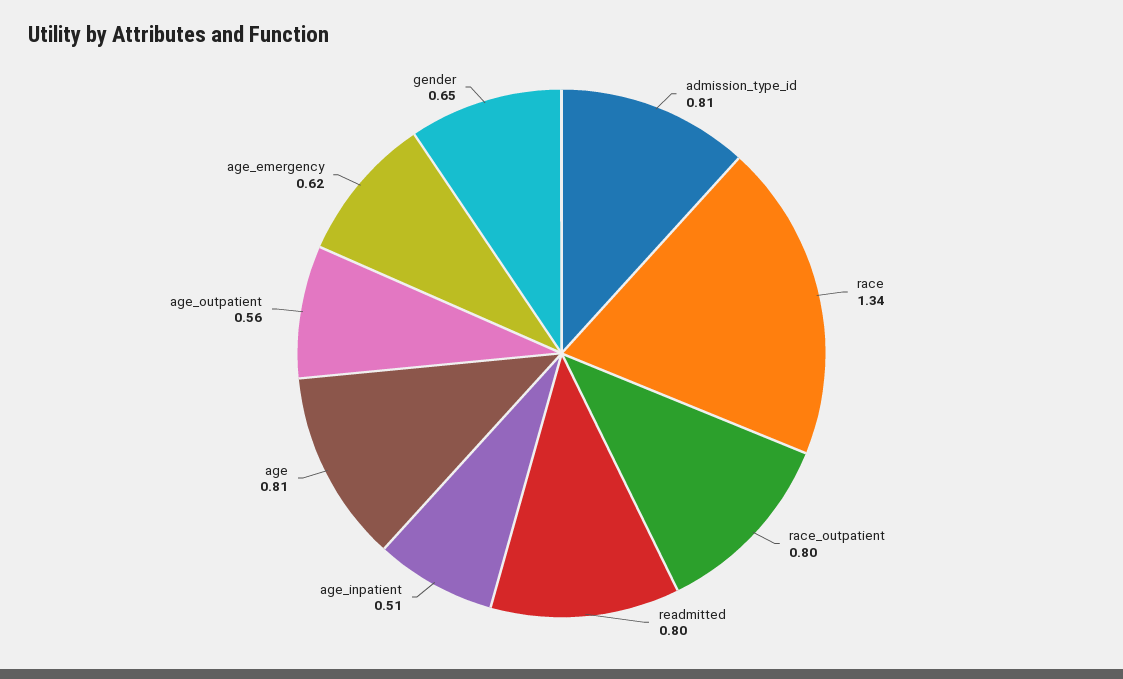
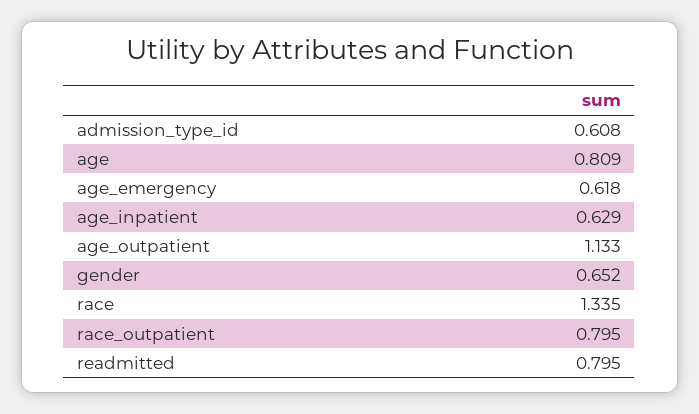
admission_type_id: 0.81 -> 0.608
age_inpatient: 0.51 -> 0.629
age_outpatient: 0.56 -> 1.133

